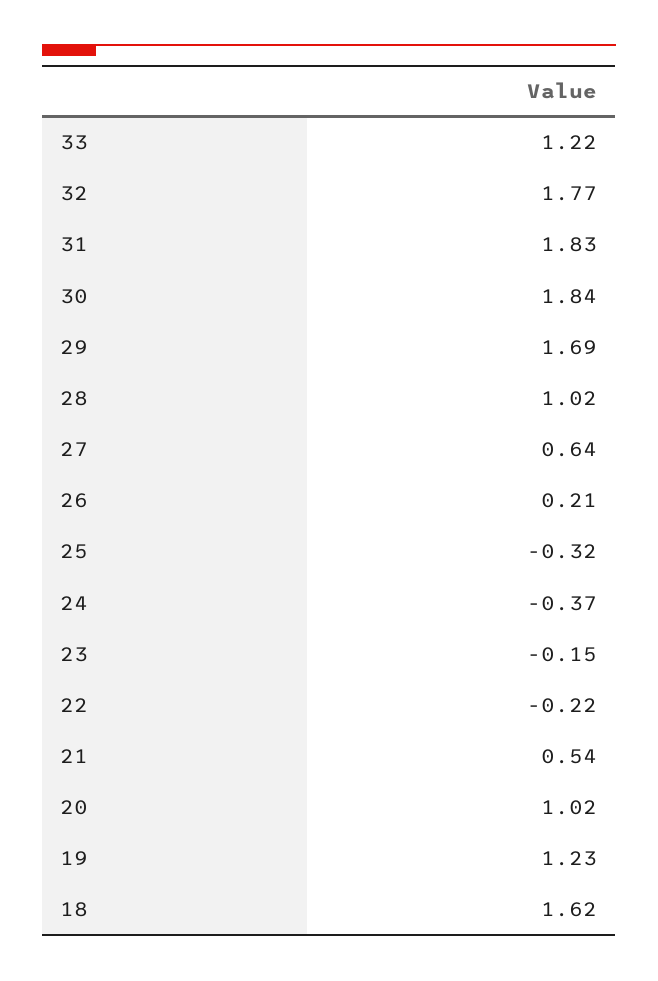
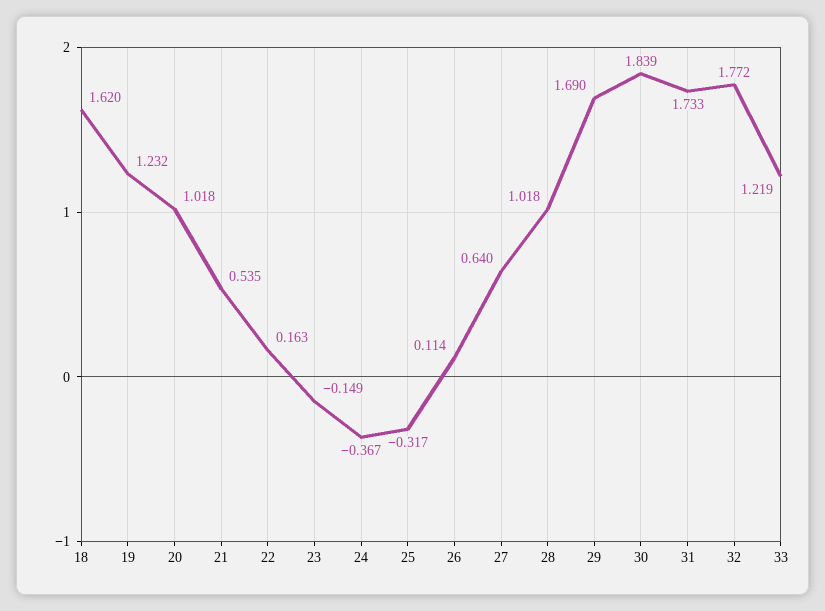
31: 1.83 -> 1.733
26: 0.21 -> 0.114
22: -0.22 -> 0.163

